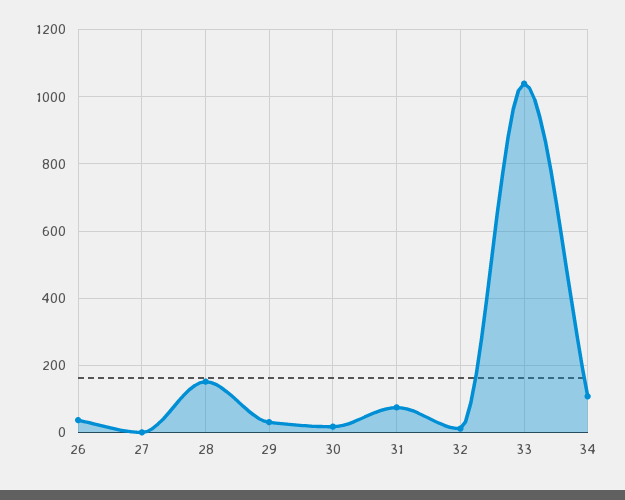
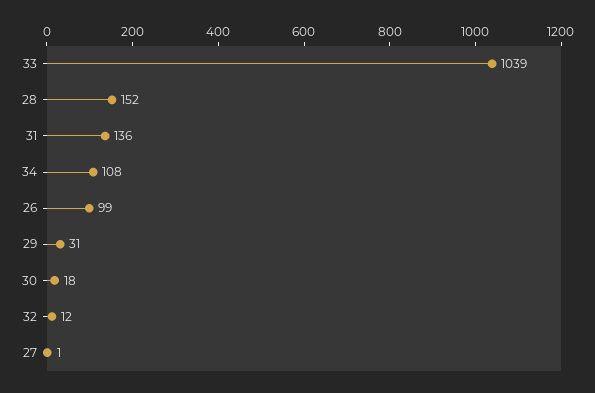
26: 40 -> 99
31: 80 -> 136

